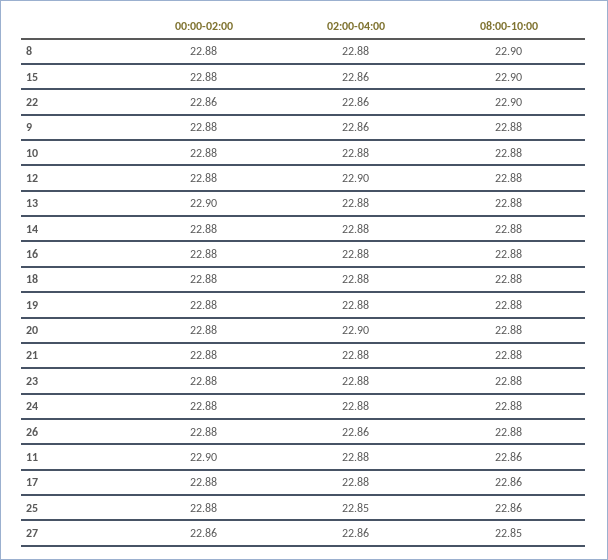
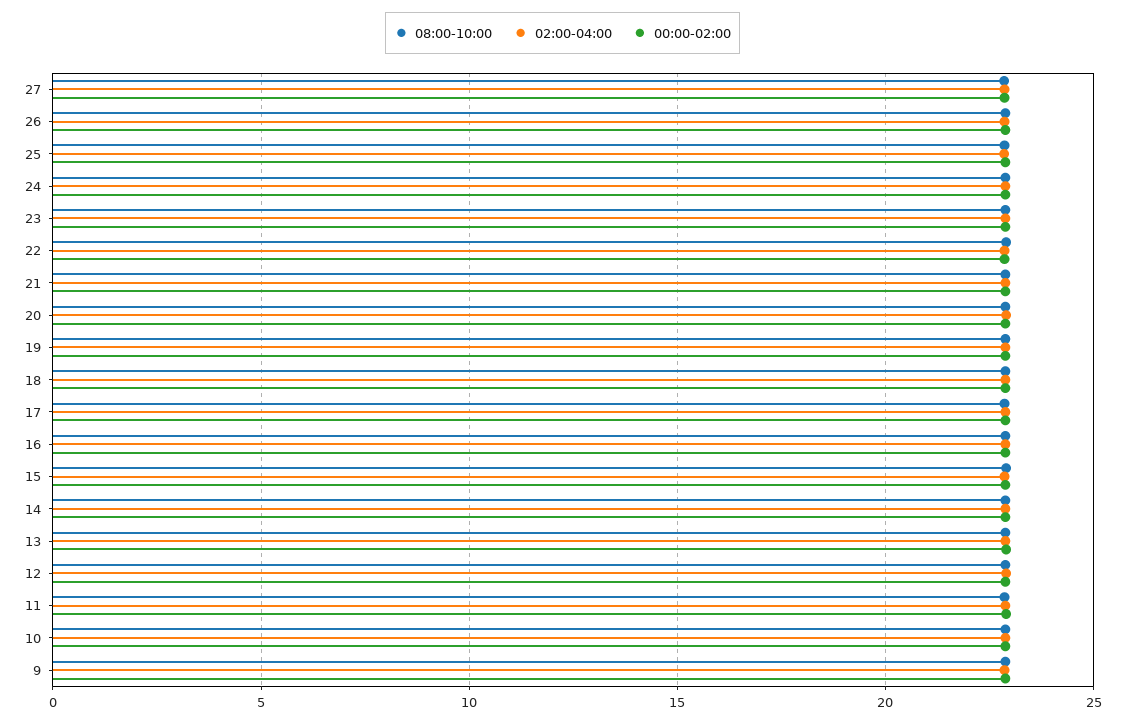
00:00-02:00, 8: 22.88 -> none
02:00-04:00, 8: 22.88 -> none
08:00-10:00, 8: 22.9 -> none

